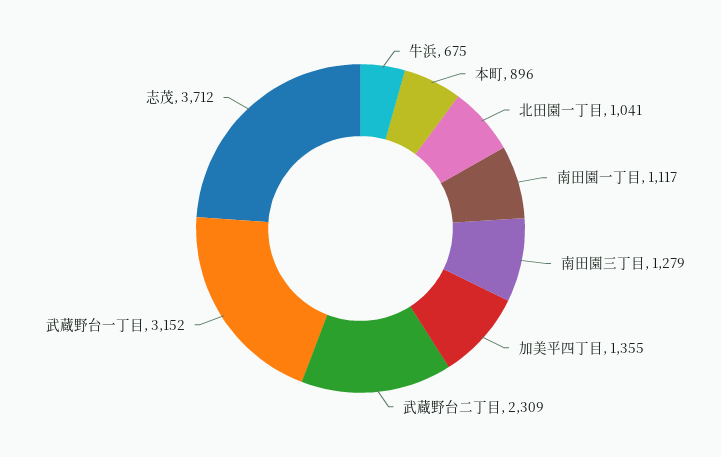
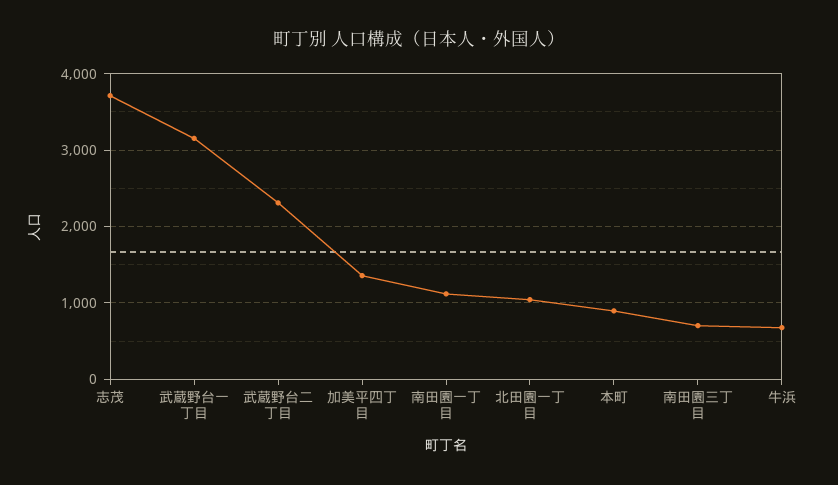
南田園三丁目: 1279 -> 700

